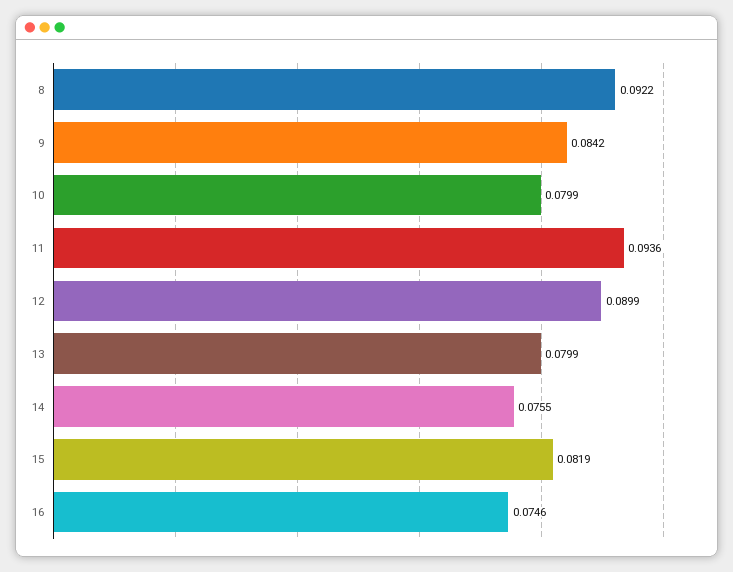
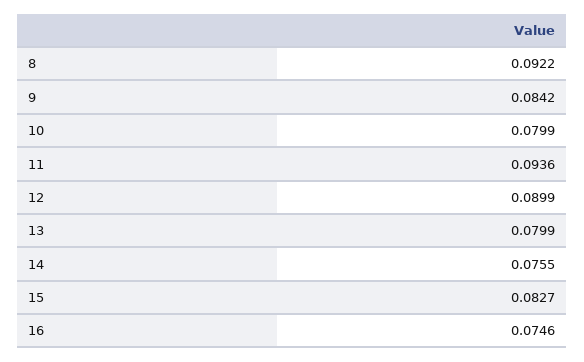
15: 0.0819 -> 0.0827

